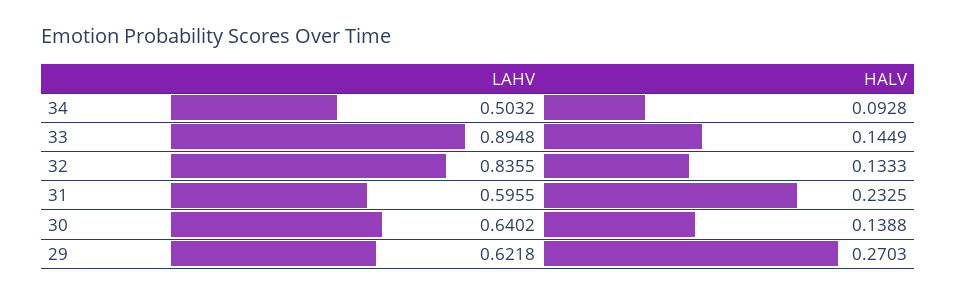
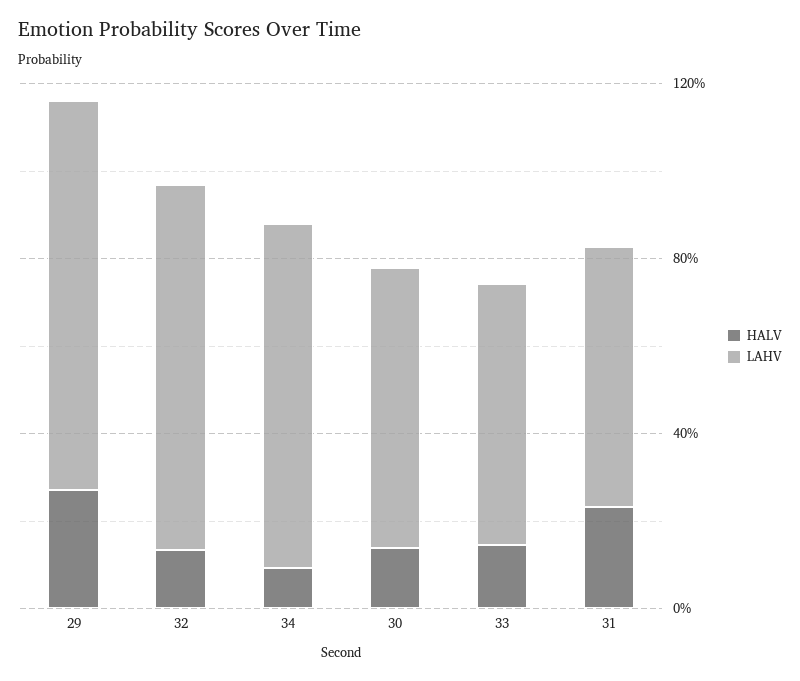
LAHV, 34: 0.5032 -> 0.8
LAHV, 33: 0.8948 -> 0.6
LAHV, 29: 0.6218 -> 0.9

